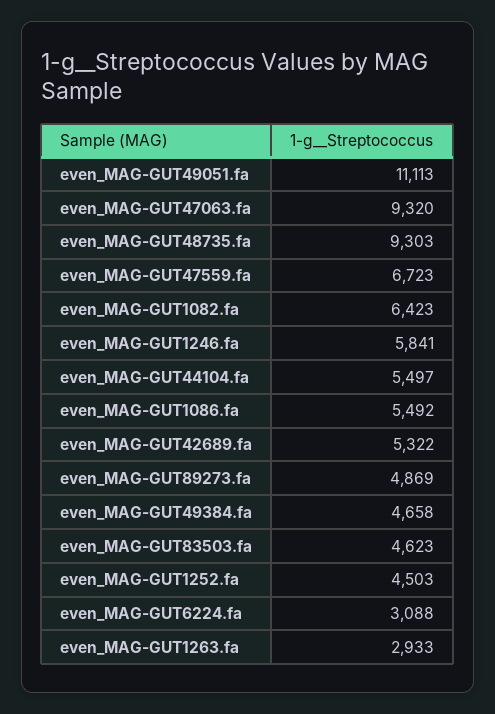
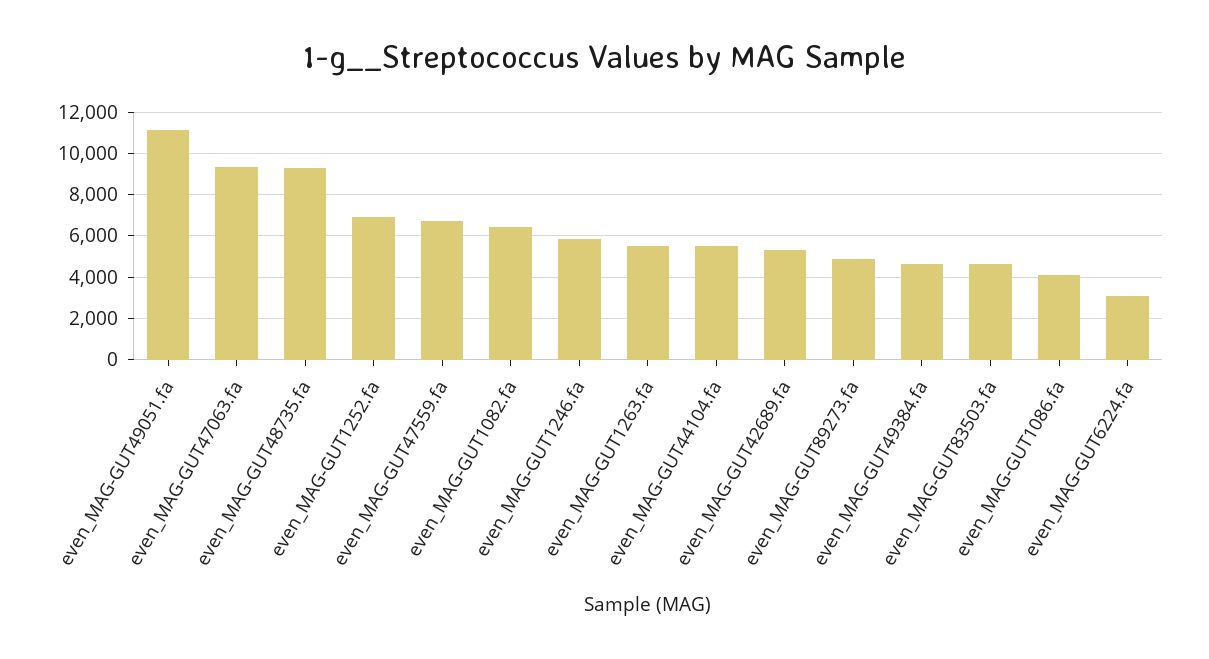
even_MAG-GUT1086.fa: 5492 -> 4000
even_MAG-GUT1252.fa: 4503 -> 7000
even_MAG-GUT1263.fa: 2933 -> 5500

